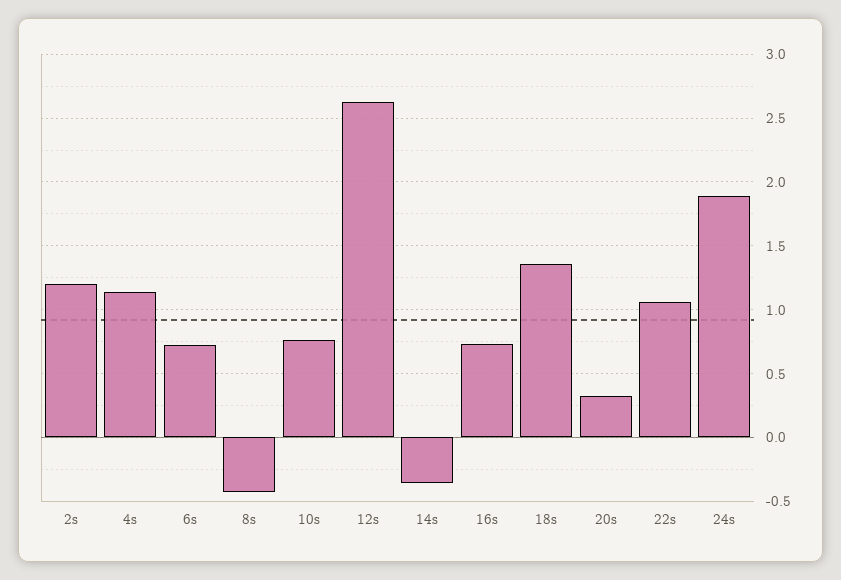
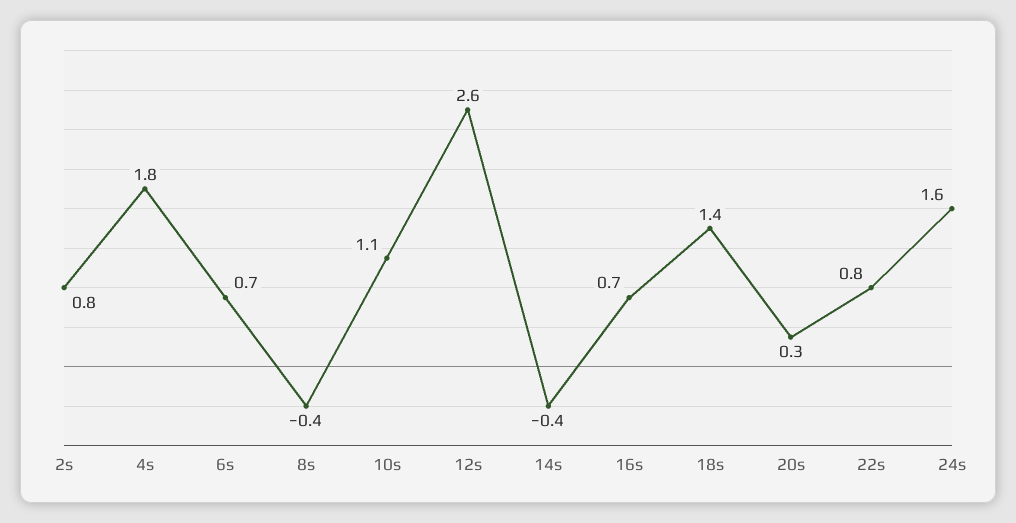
2s: 1.2 -> 0.8
4s: 1.15 -> 1.8
10s: 0.75 -> 1.1
22s: 1.05 -> 0.8
24s: 1.9 -> 1.6

